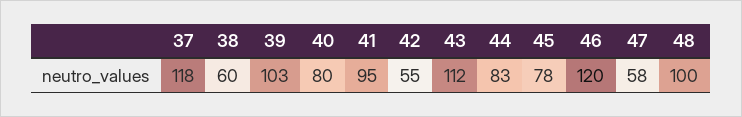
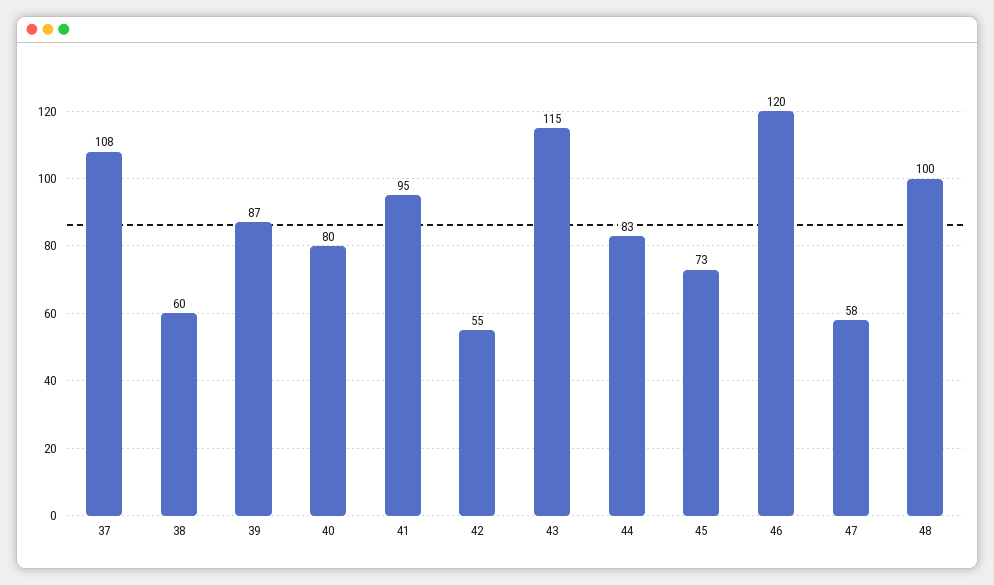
37: 118 -> 108
39: 103 -> 87
43: 112 -> 115
45: 78 -> 73

